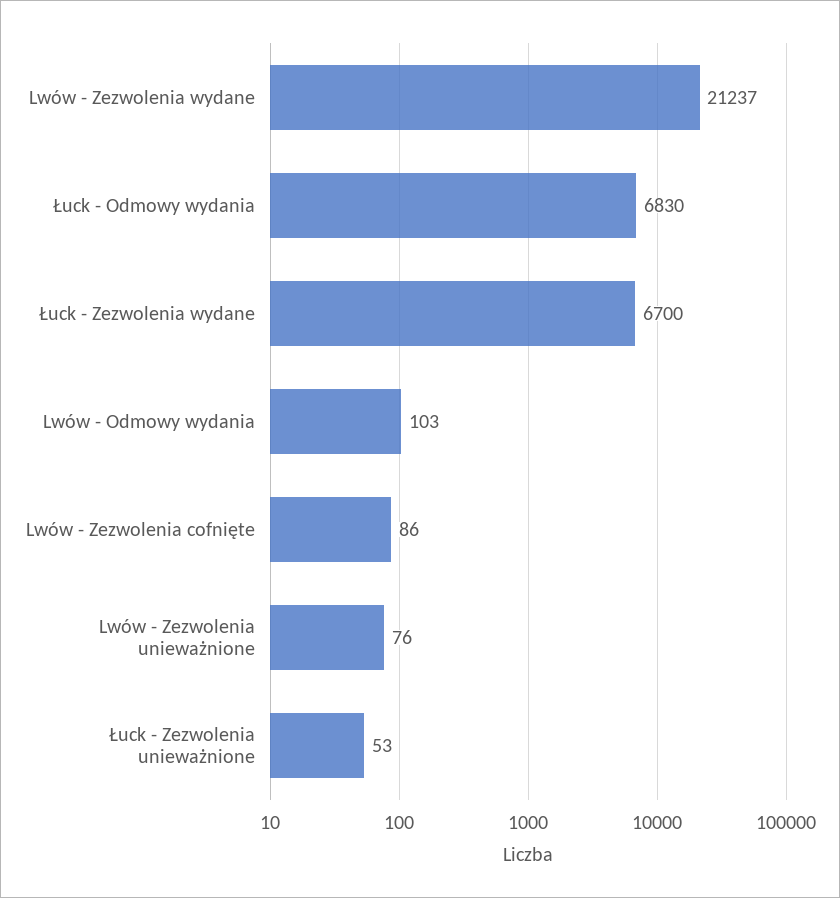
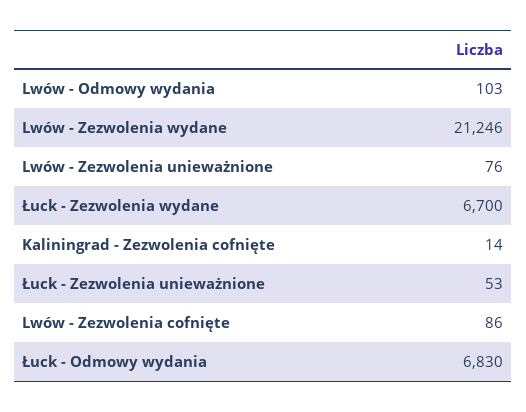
Lwów - Zezwolenia wydane: 21237 -> 21246
Kaliningrad - Zezwolenia cofnięte: none -> 14

